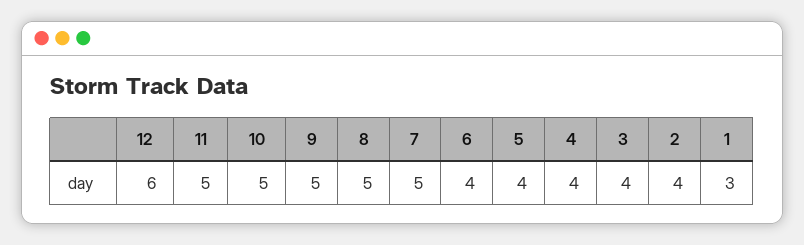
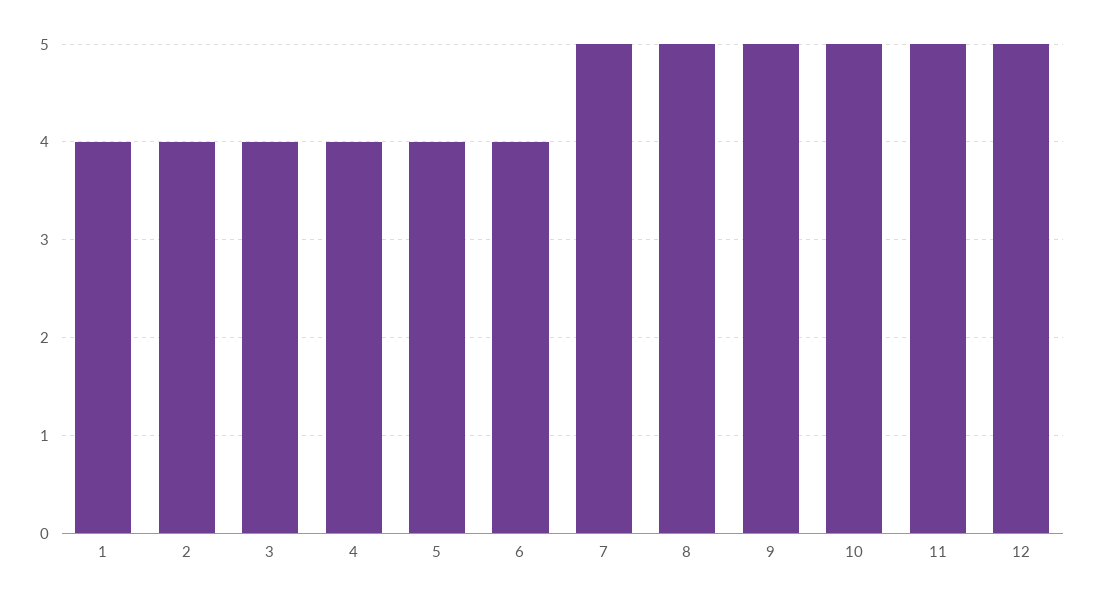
12: 6 -> 5
1: 3 -> 4

